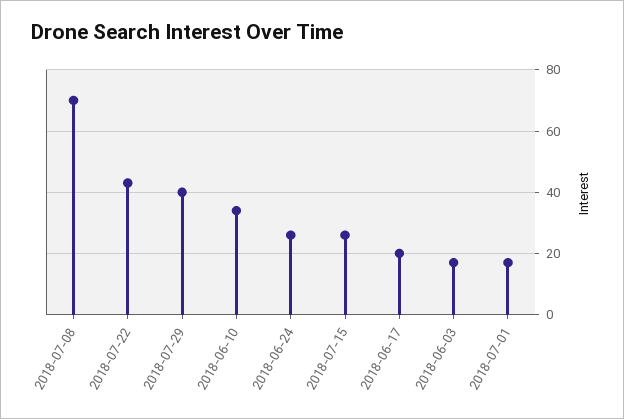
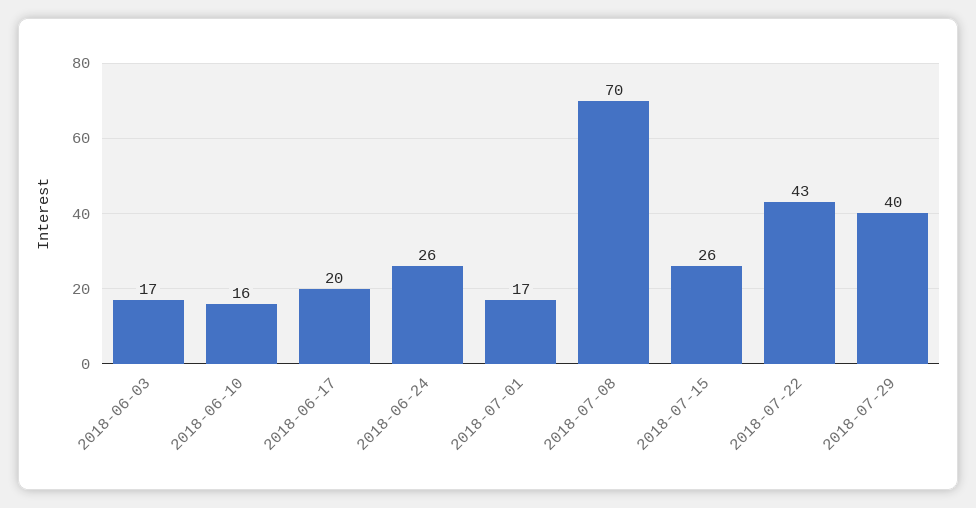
2018-06-10: 35 -> 16

